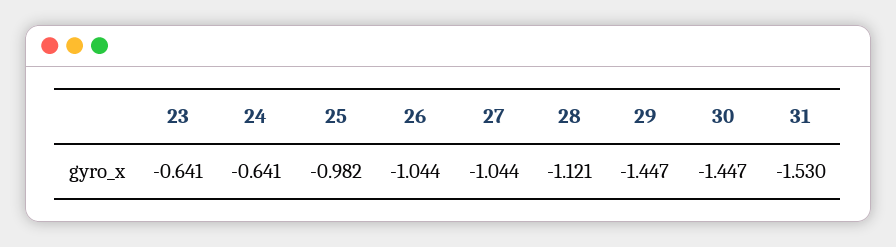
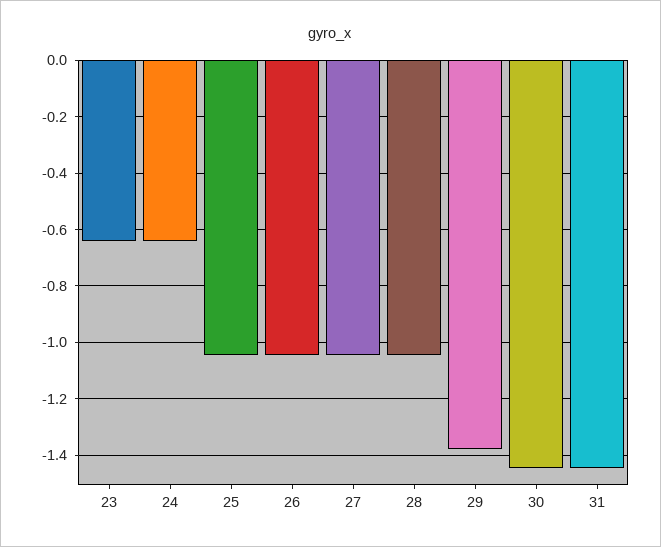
25: -0.982 -> -1.05
28: -1.121 -> -1.05
29: -1.447 -> -1.375
31: -1.53 -> -1.45

